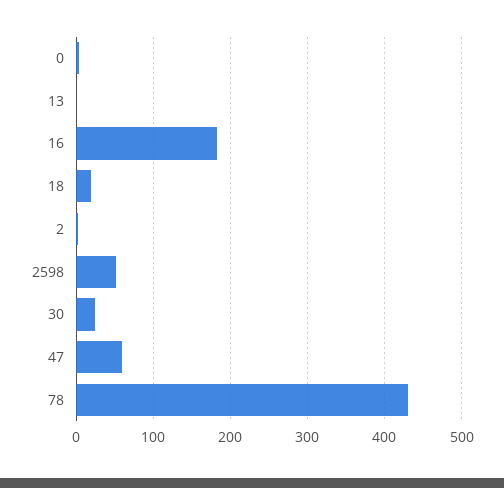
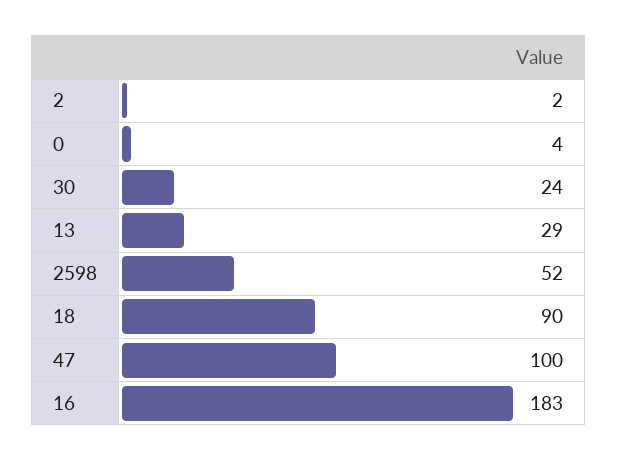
13: 0 -> 29
18: 20 -> 90
47: 60 -> 100
78: 430 -> none

